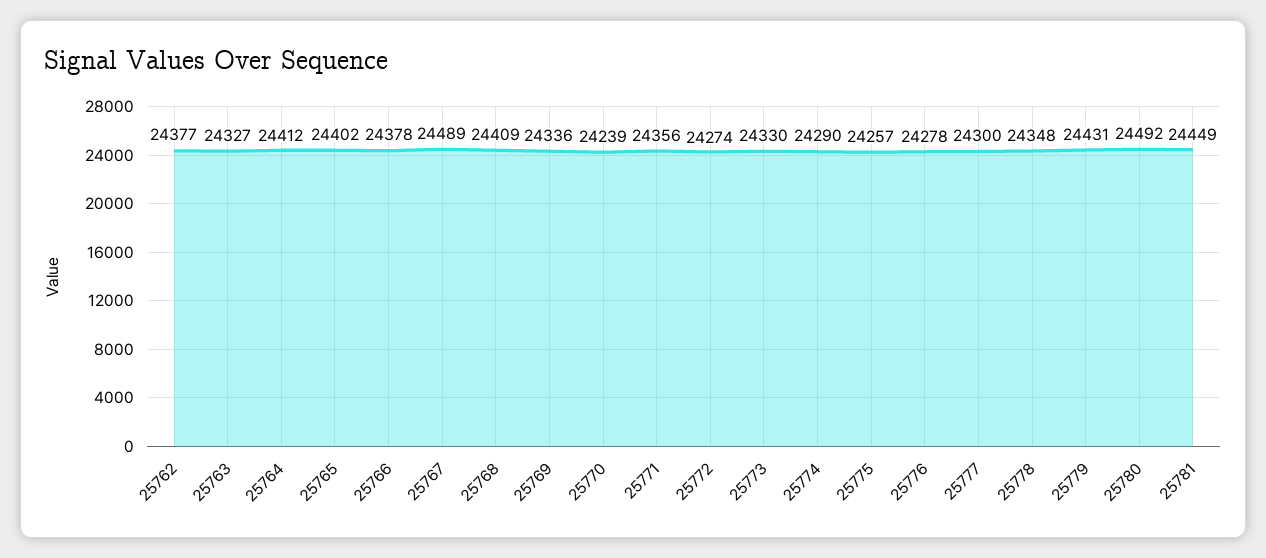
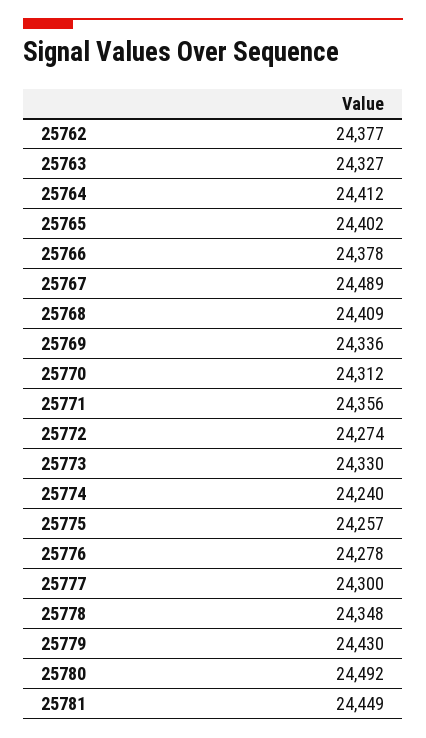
25770: 24239 -> 24312
25774: 24290 -> 24240
25779: 24431 -> 24430

